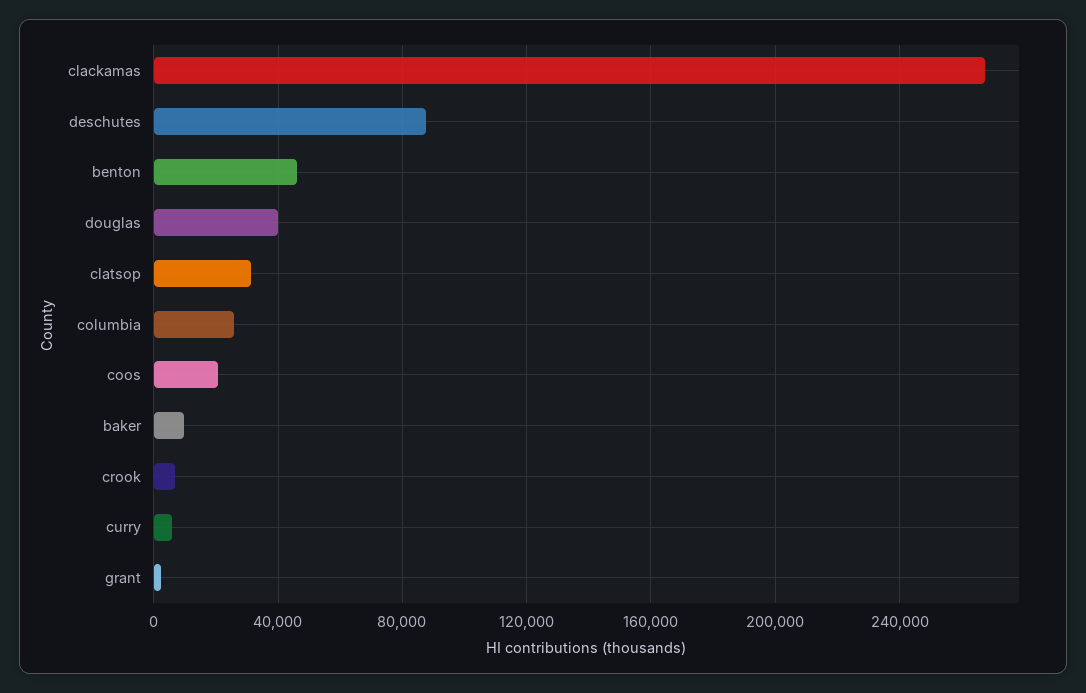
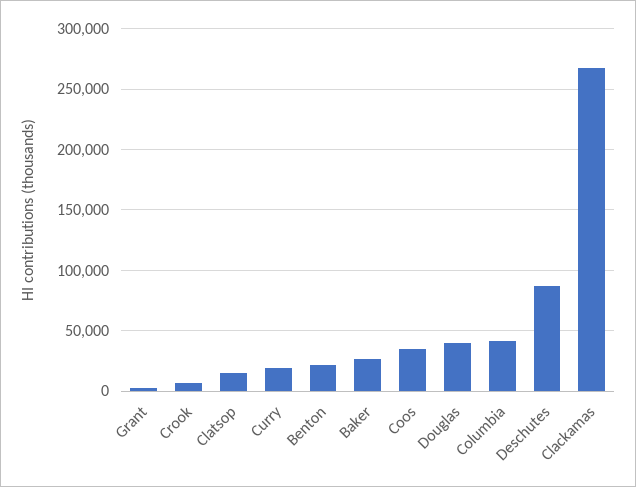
benton: 45000 -> 20000
clatsop: 30000 -> 15000
columbia: 25000 -> 40000
coos: 20000 -> 35000
baker: 10000 -> 25000
curry: 5000 -> 20000

